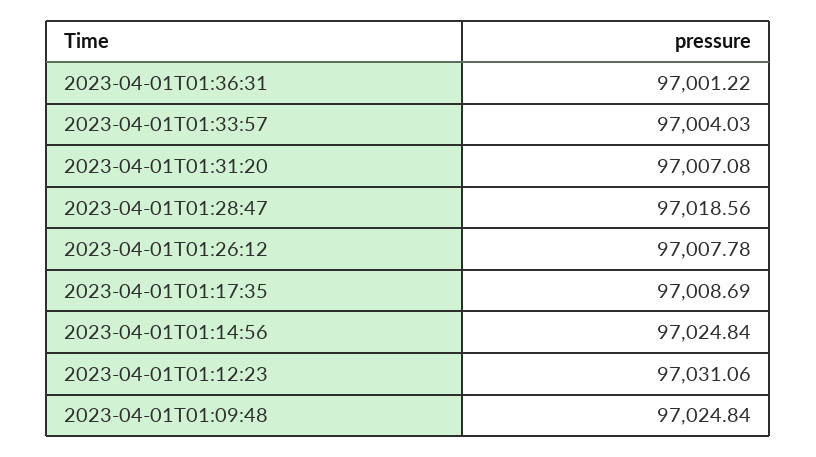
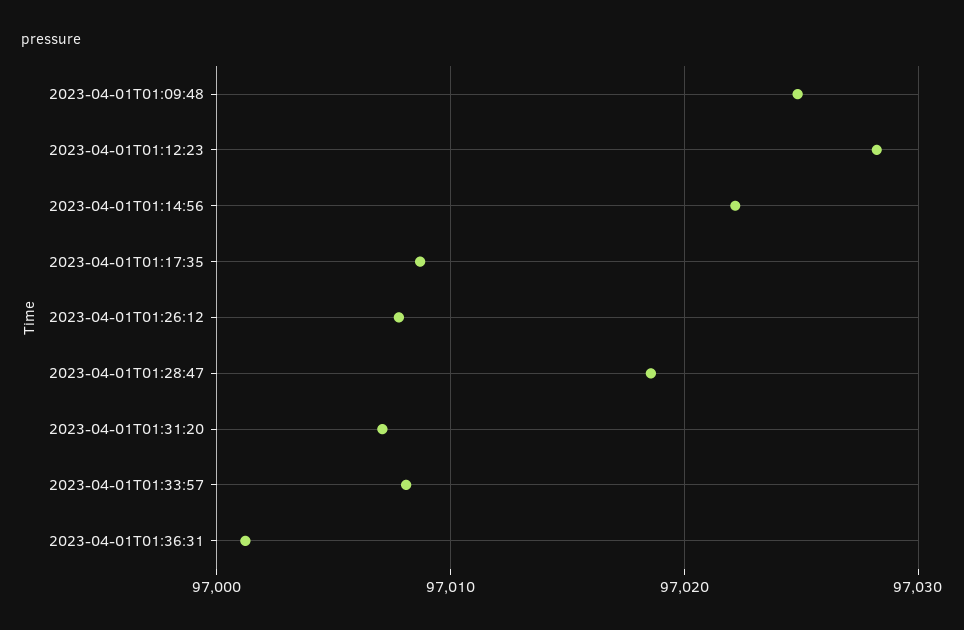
2023-04-01T01:33:57: 97004.03 -> 97008
2023-04-01T01:14:56: 97024.84 -> 97022
2023-04-01T01:12:23: 97031.06 -> 97028

